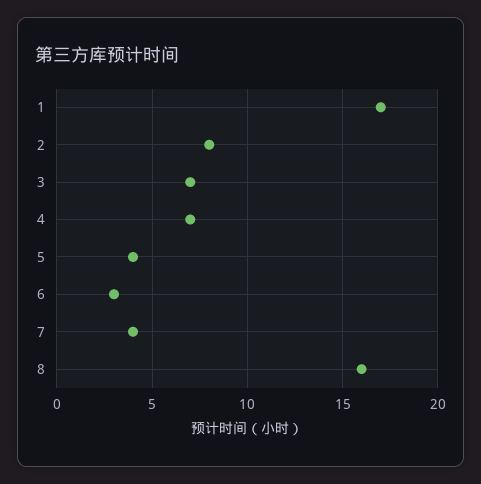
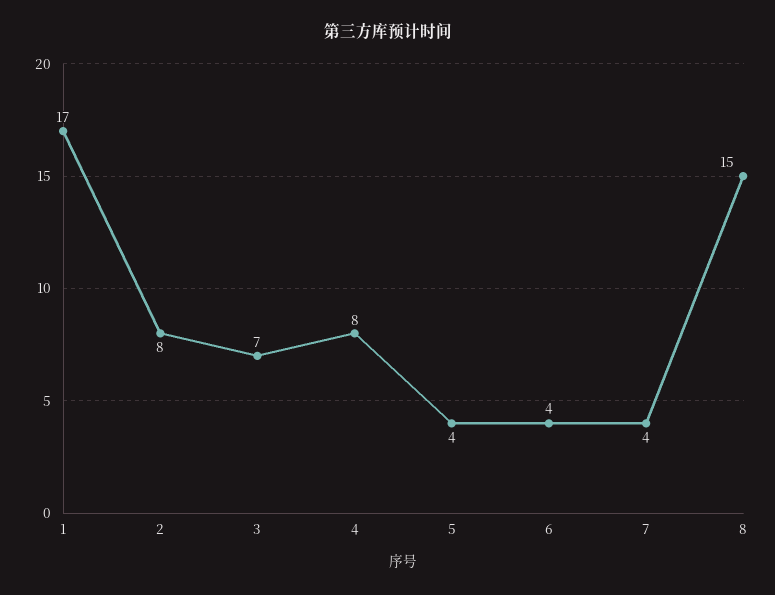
4: 7 -> 8
6: 3 -> 4
8: 16 -> 15

